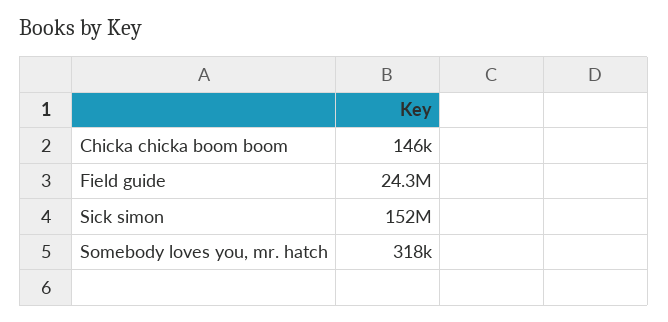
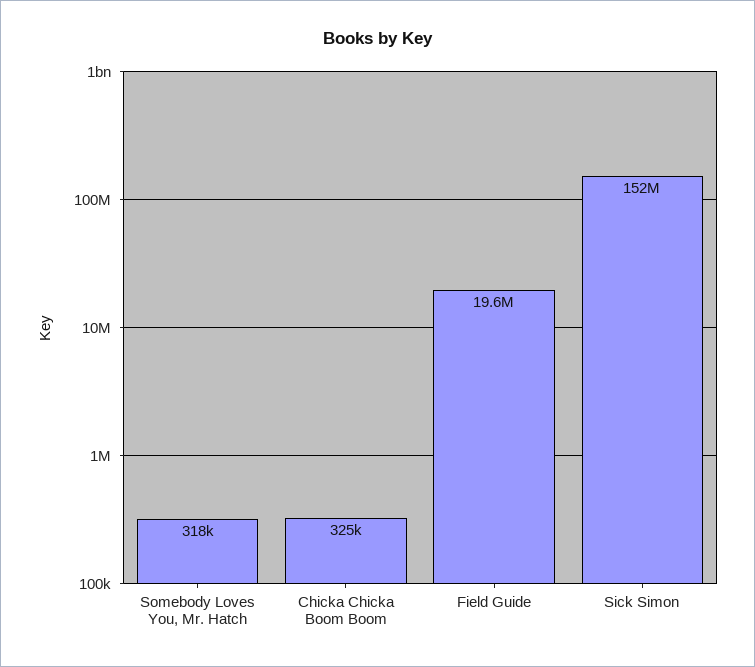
Chicka chicka boom boom: 146000 -> 325000
Field guide: 24300000 -> 19600000

